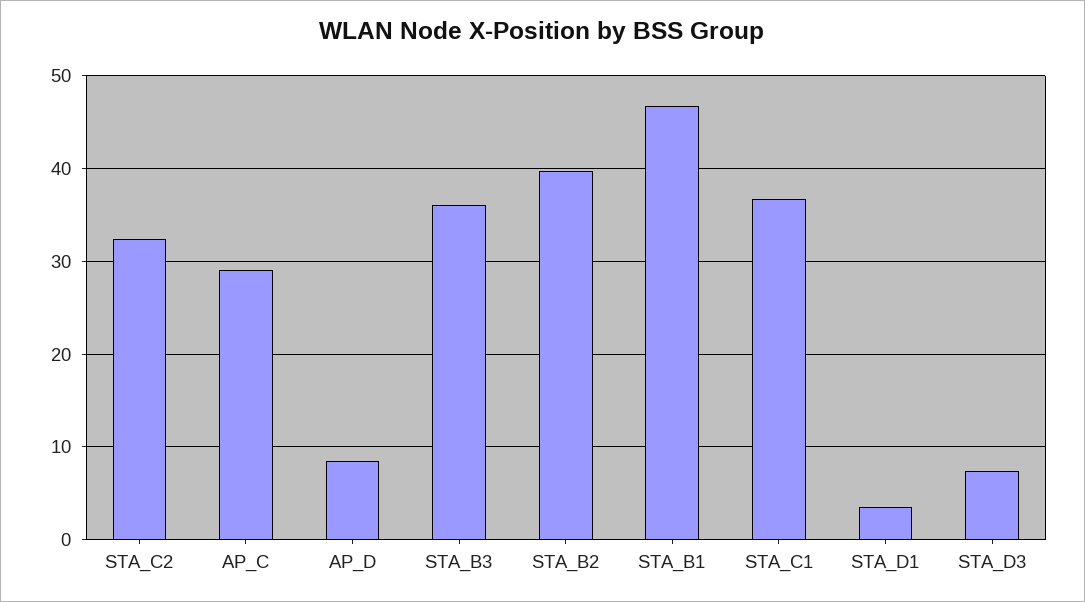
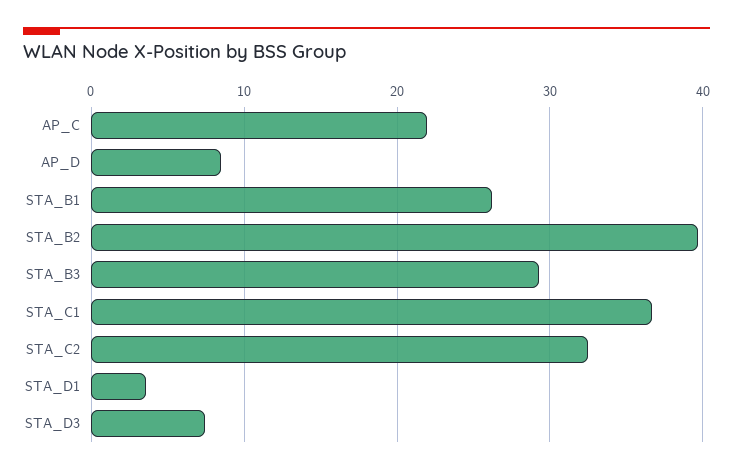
AP_C: 29 -> 22
STA_B3: 36 -> 29
STA_B1: 47 -> 26

